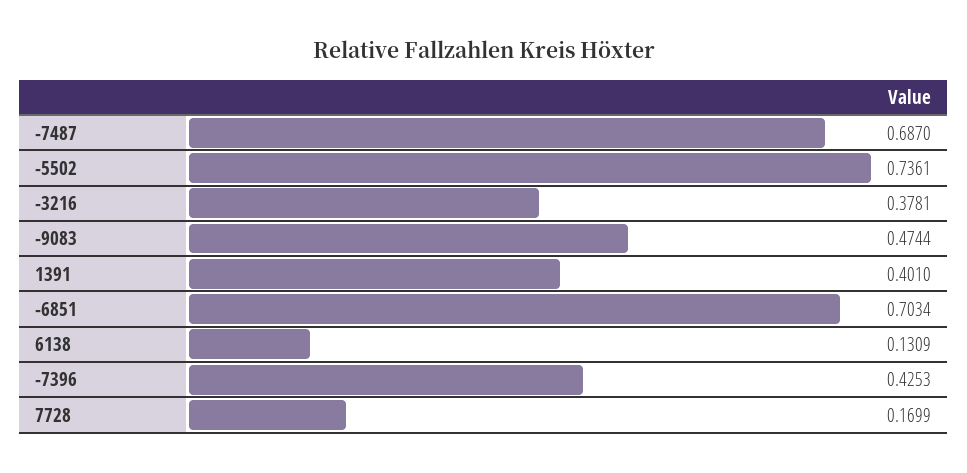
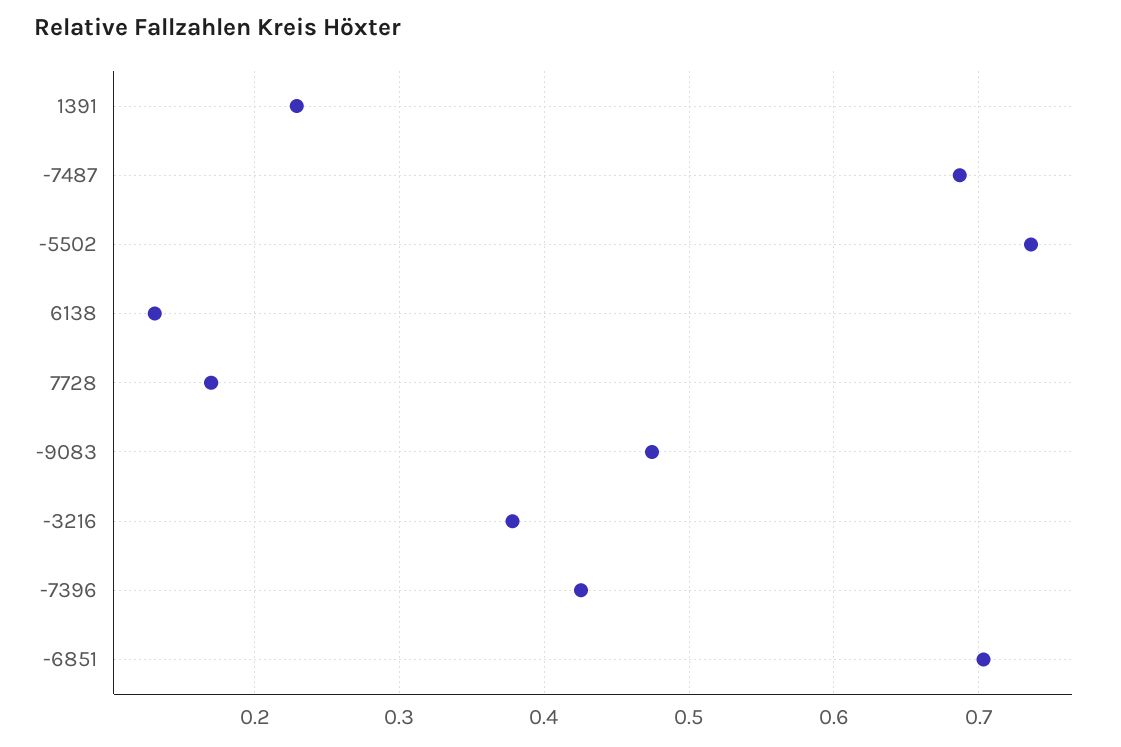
1391: 0.401 -> 0.23

